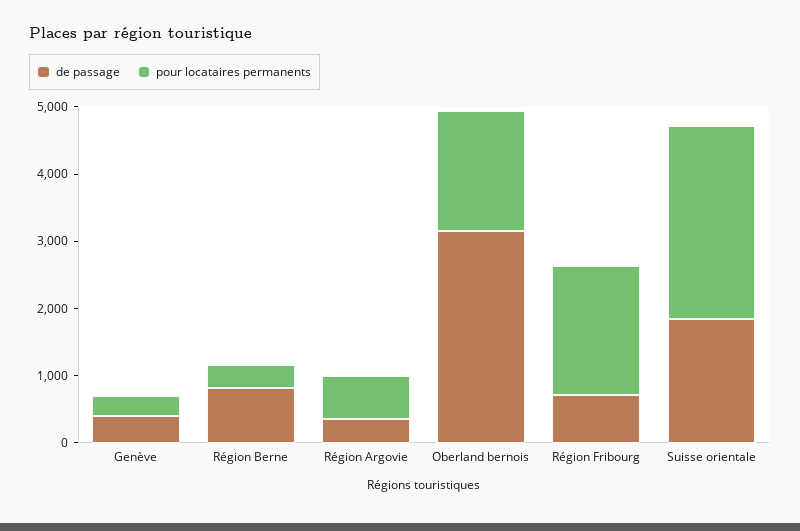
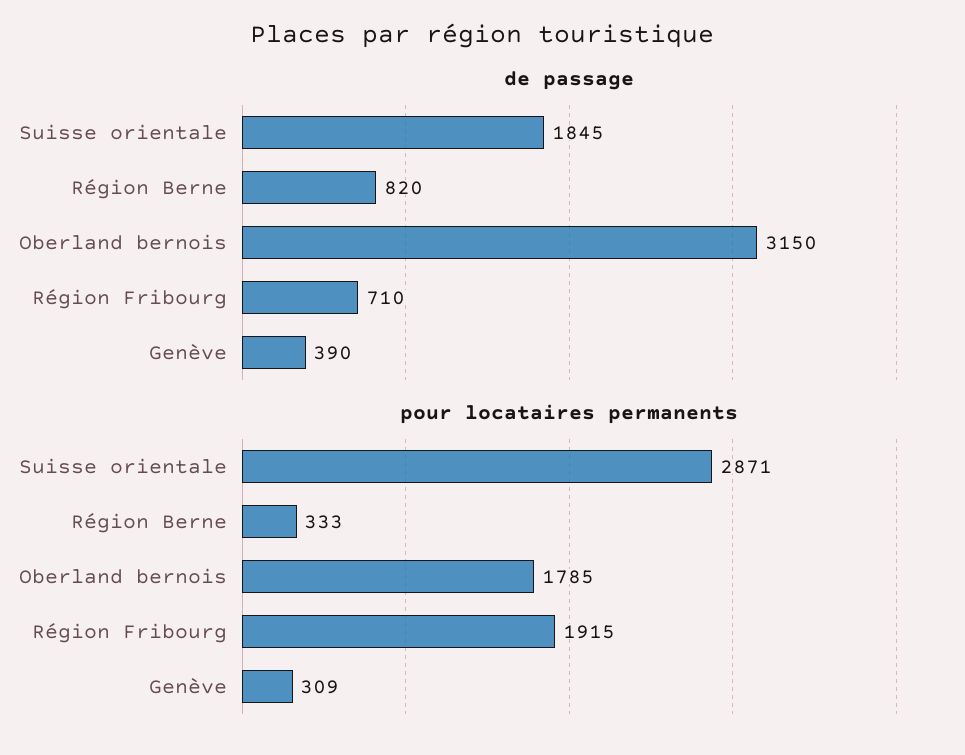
de passage, Région Argovie: 400 -> none
pour locataires permanents, Région Argovie: 600 -> none

